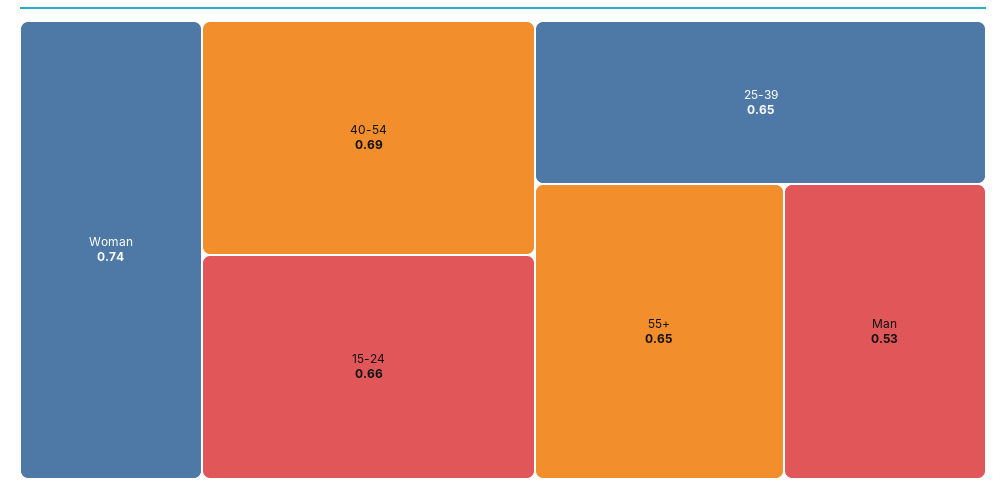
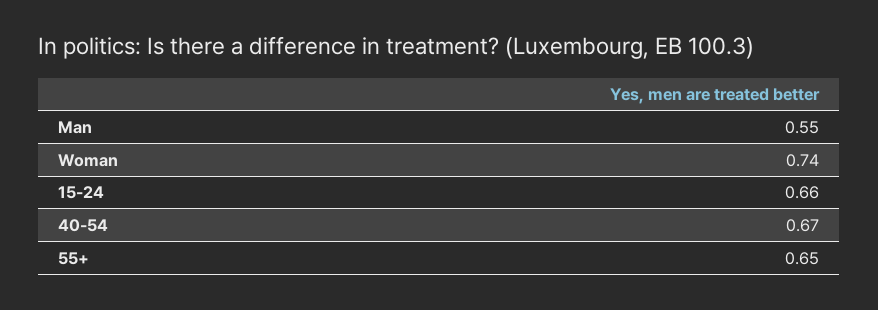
40-54: 0.69 -> 0.67
25-39: 0.65 -> none
Man: 0.53 -> 0.55

